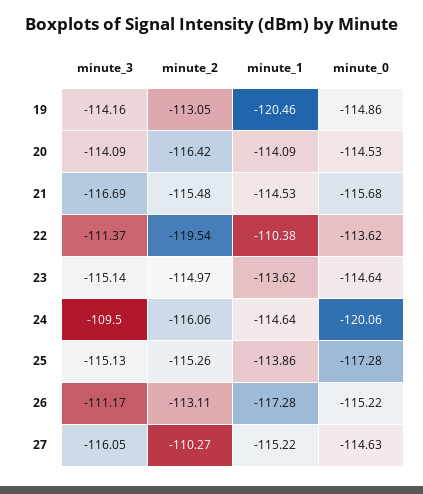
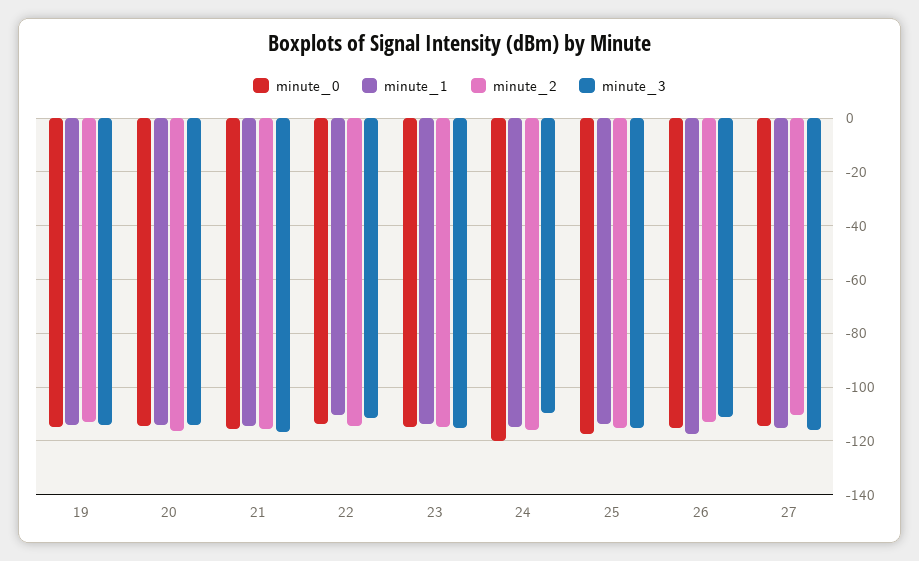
minute_1, 19: -120.46 -> -115
minute_2, 22: -119.54 -> -115

